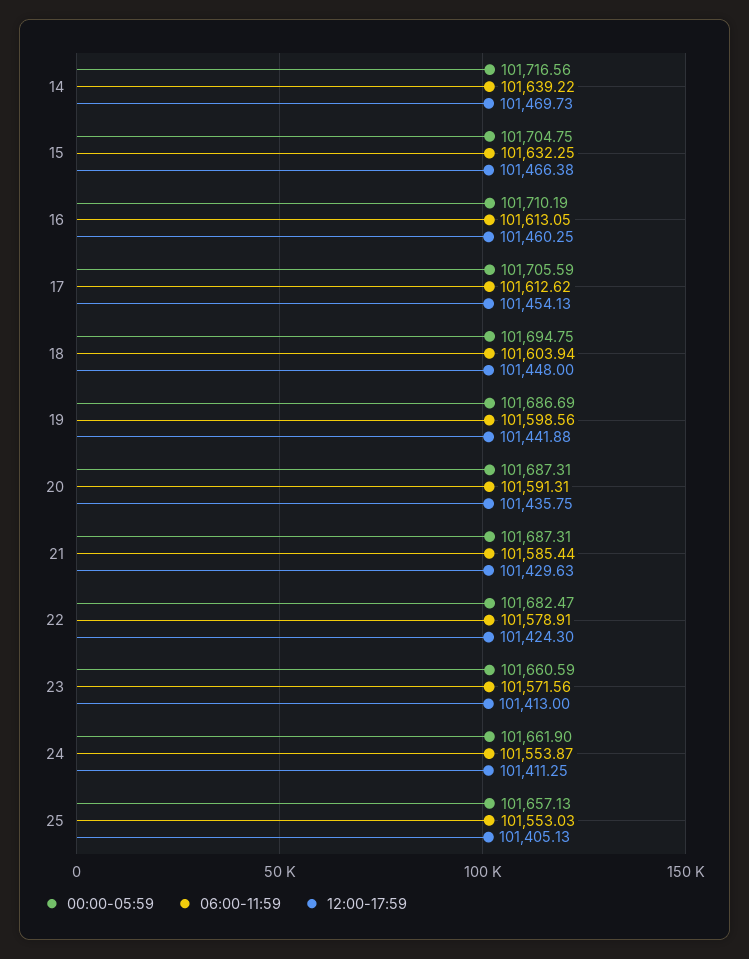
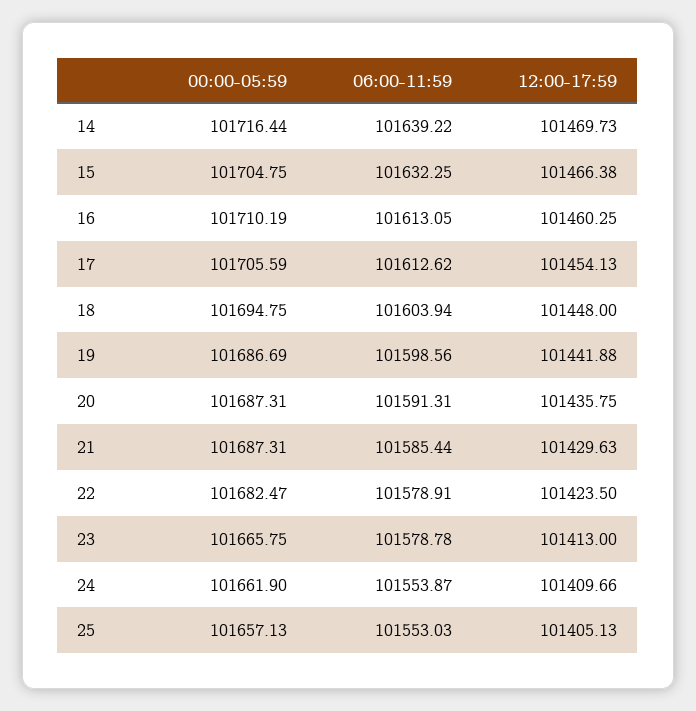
00:00-05:59, 14: 101716.56 -> 101716.44
12:00-17:59, 22: 101424.3 -> 101423.5
00:00-05:59, 23: 101660.59 -> 101665.75
06:00-11:59, 23: 101571.56 -> 101578.78
12:00-17:59, 24: 101411.25 -> 101409.66

